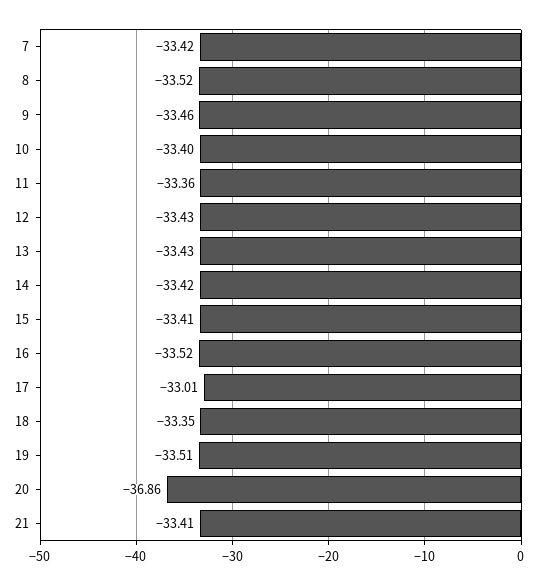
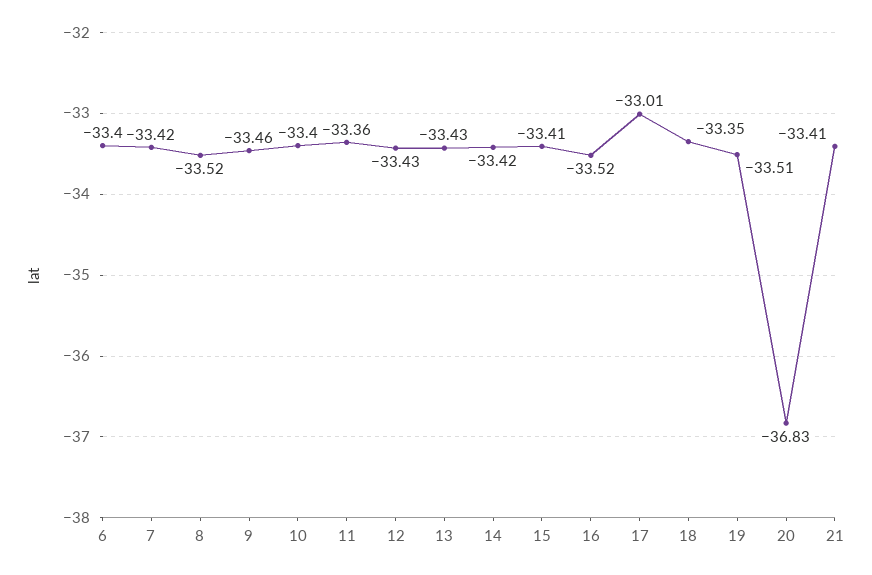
20: -36.86 -> -36.83
6: none -> -33.4

